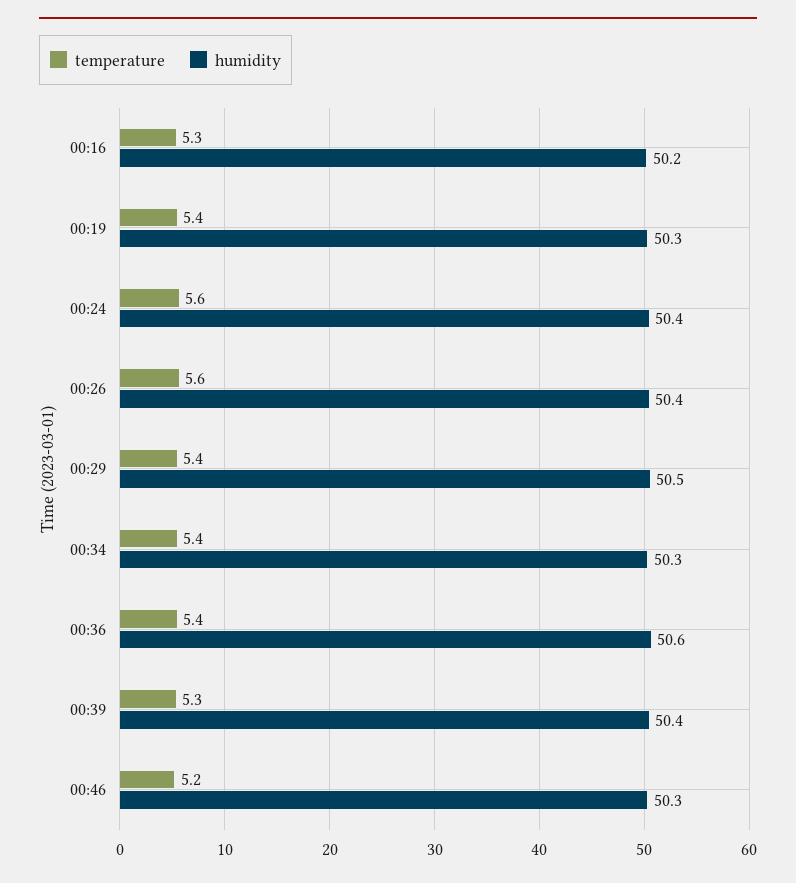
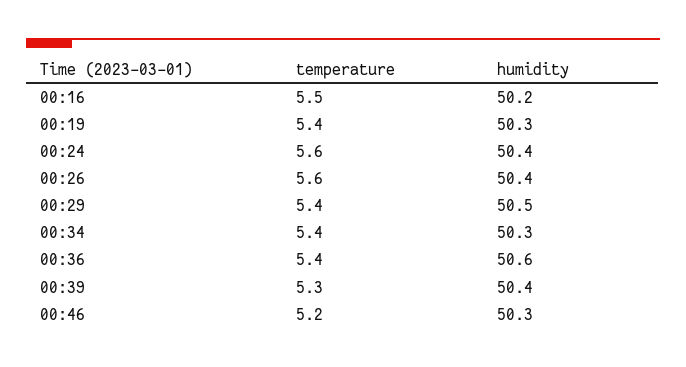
temperature, 00:16: 5.3 -> 5.5

